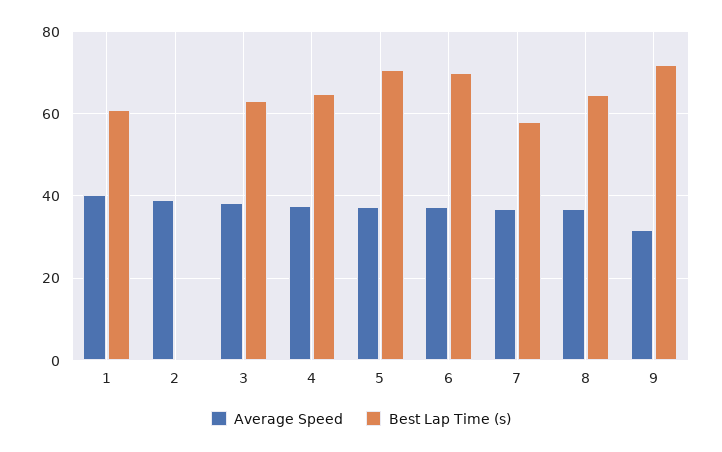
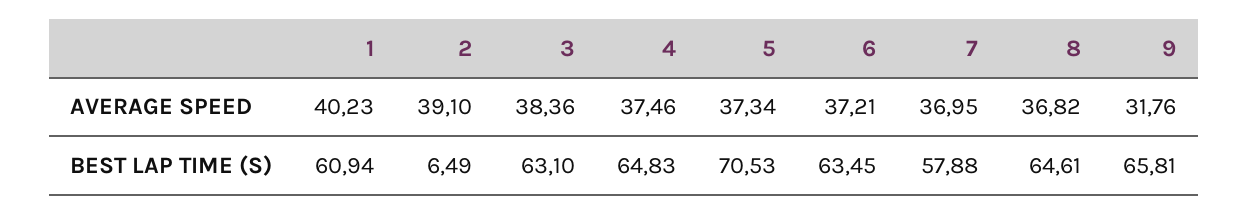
Best Lap Time (s), 2: 0 -> 6.49
Best Lap Time (s), 6: 70 -> 63.45
Best Lap Time (s), 9: 72 -> 65.81

